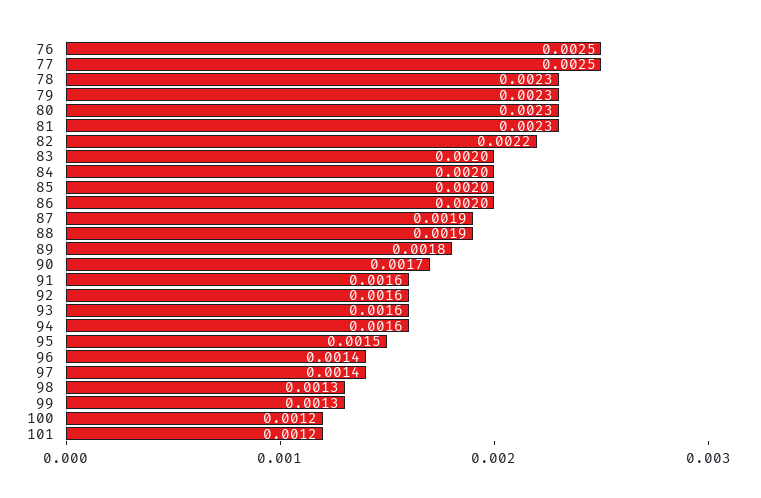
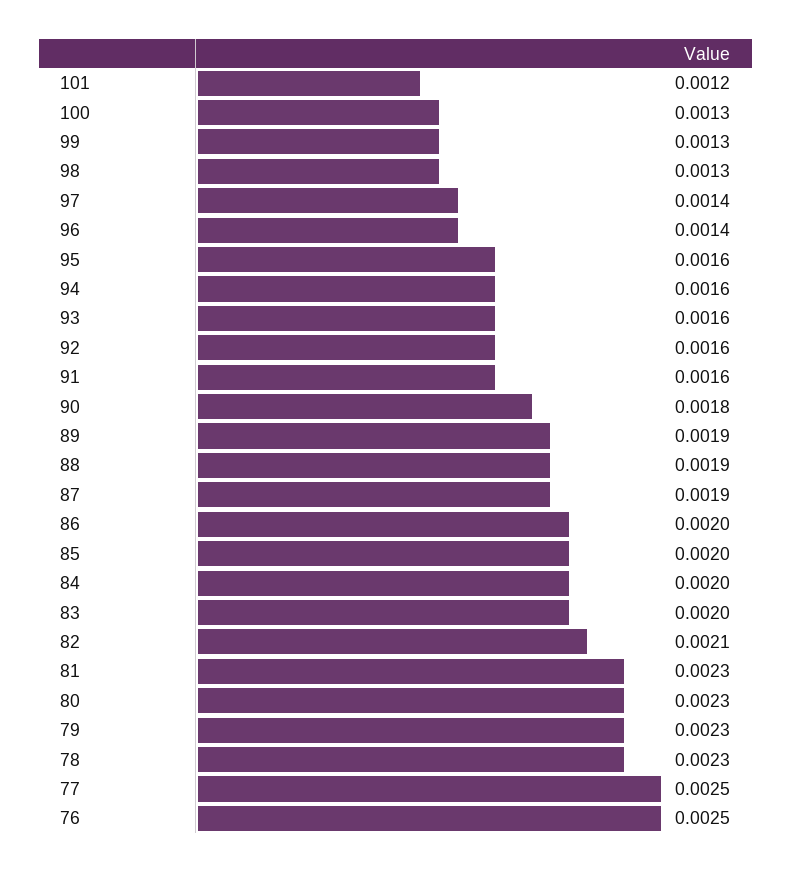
82: 0.0022 -> 0.0021
89: 0.0018 -> 0.0019
90: 0.0017 -> 0.0018
95: 0.0015 -> 0.0016
100: 0.0012 -> 0.0013

